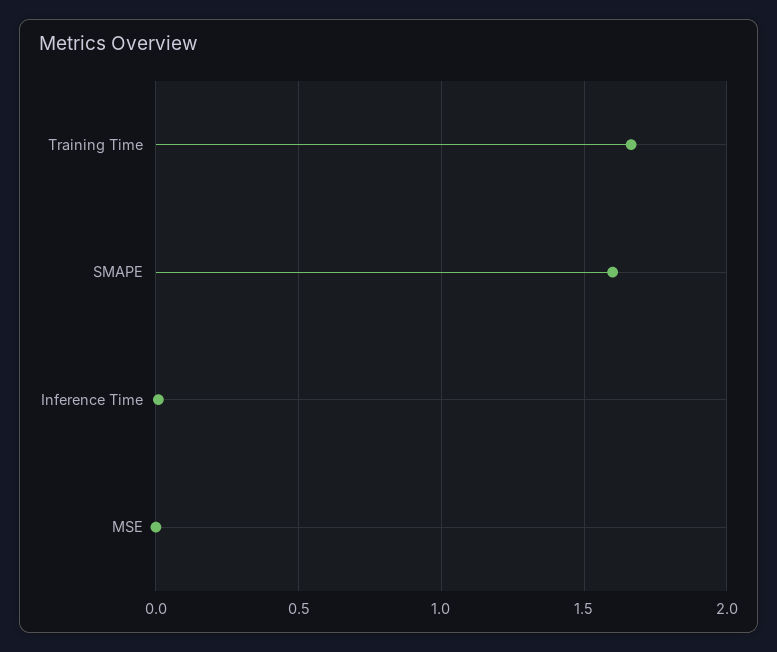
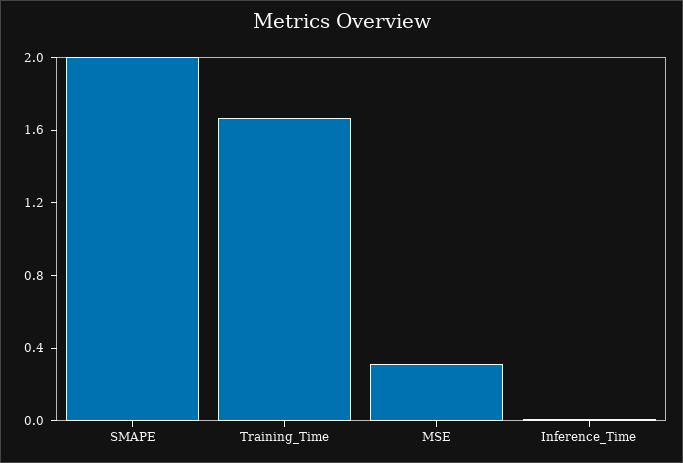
SMAPE: 1.6 -> 2
MSE: 0 -> 0.3

